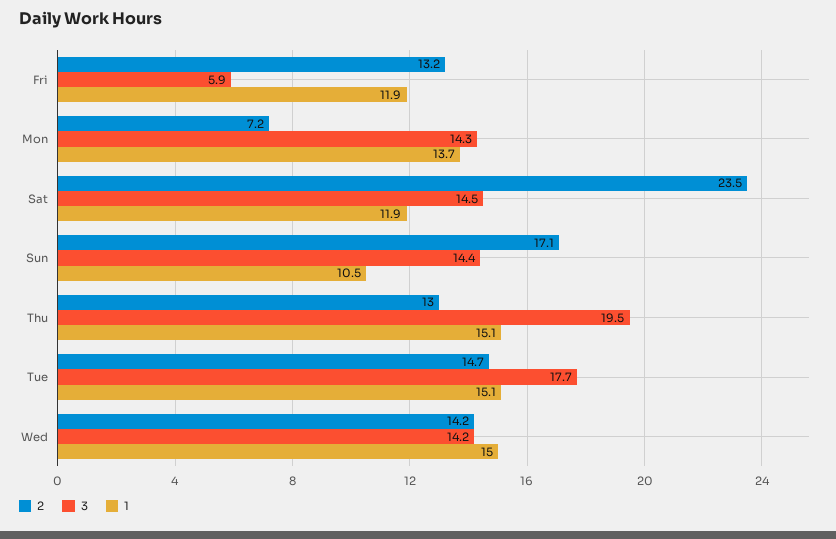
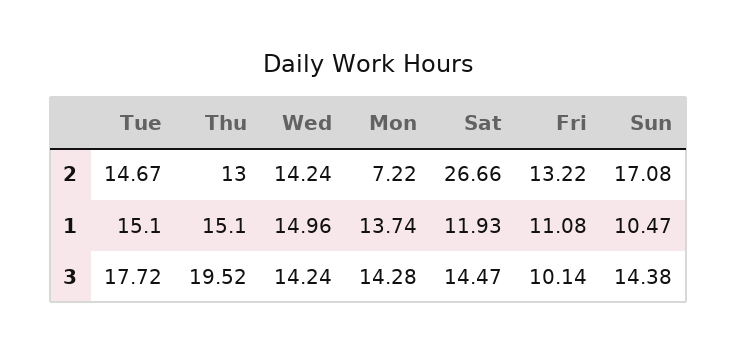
3, Fri: 5.9 -> 10.14
1, Fri: 11.9 -> 11.08
2, Sat: 23.5 -> 26.66

